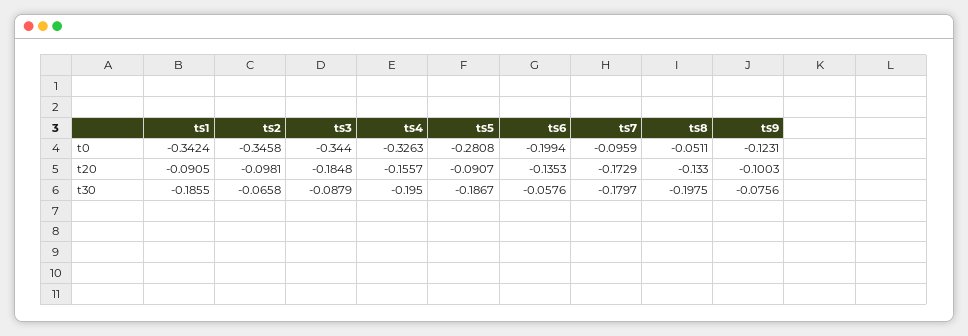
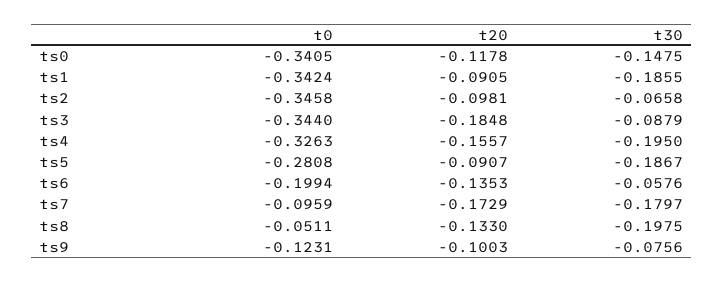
ts0, t0: none -> -0.3405
ts0, t20: none -> -0.1178
ts0, t30: none -> -0.1475

